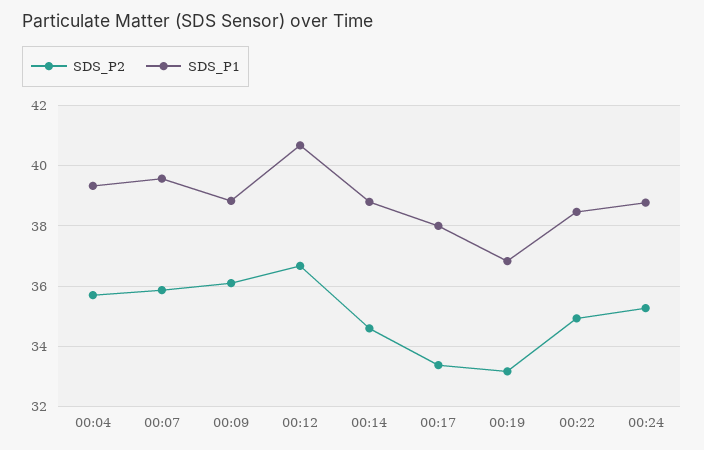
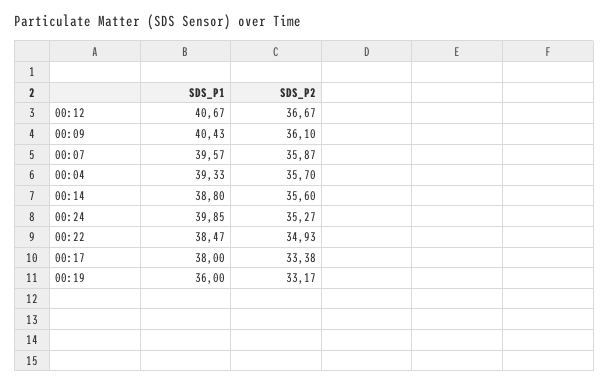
SDS_P1, 00:09: 38.8 -> 40.43
SDS_P2, 00:14: 34.6 -> 35.6
SDS_P1, 00:19: 36.8 -> 36
SDS_P1, 00:24: 38.8 -> 39.85

